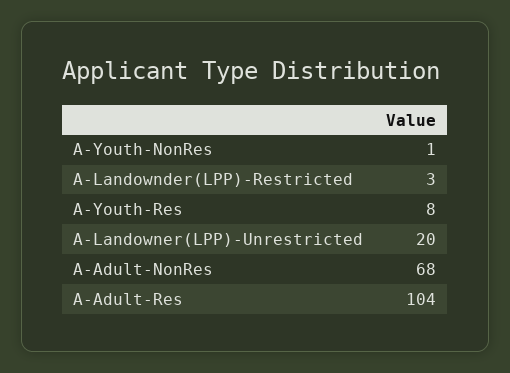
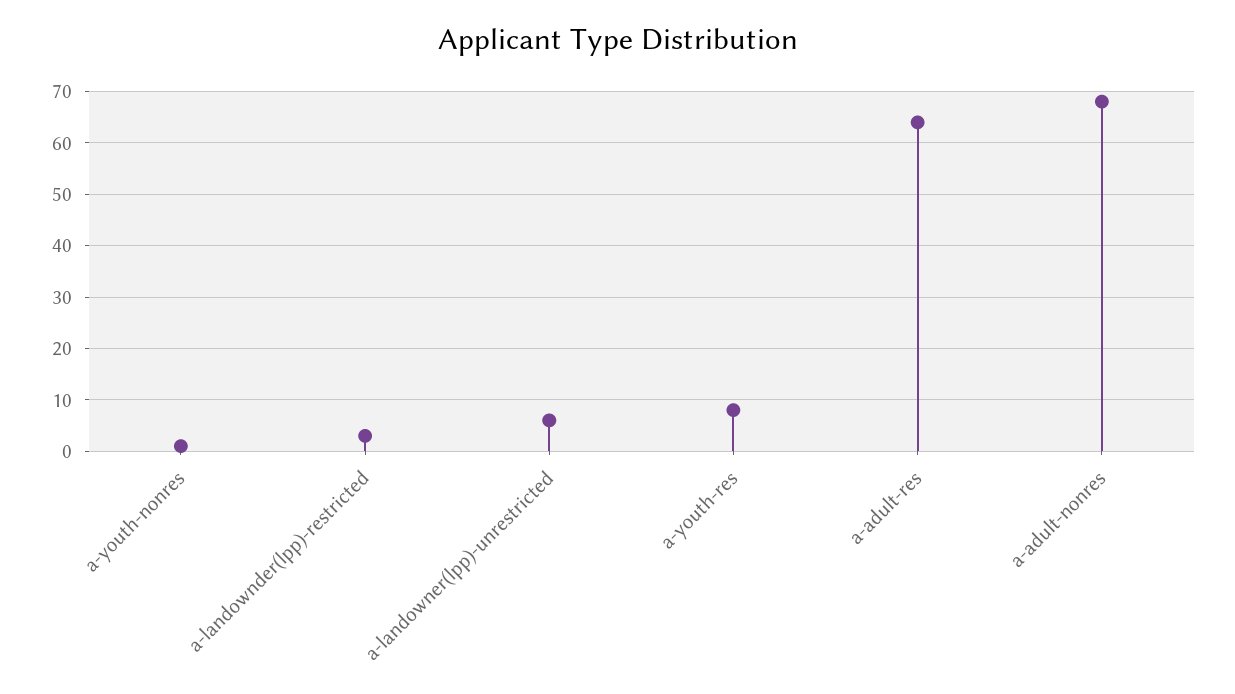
A-Landowner(LPP)-Unrestricted: 20 -> 5
A-Adult-Res: 104 -> 65

